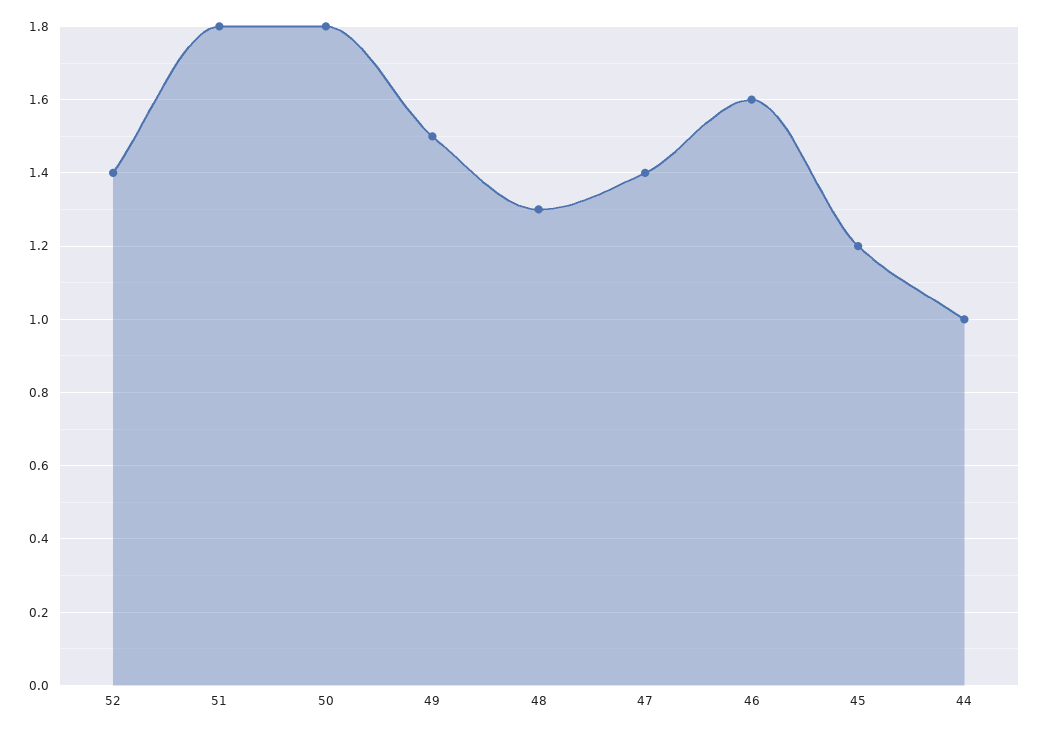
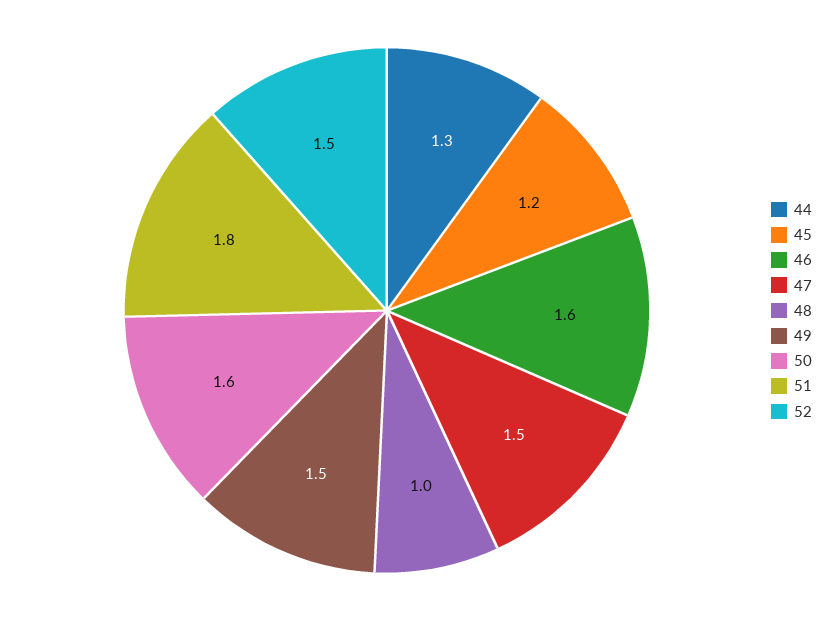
52: 1.4 -> 1.5
50: 1.8 -> 1.6
48: 1.3 -> 1
47: 1.4 -> 1.5
44: 1 -> 1.3

